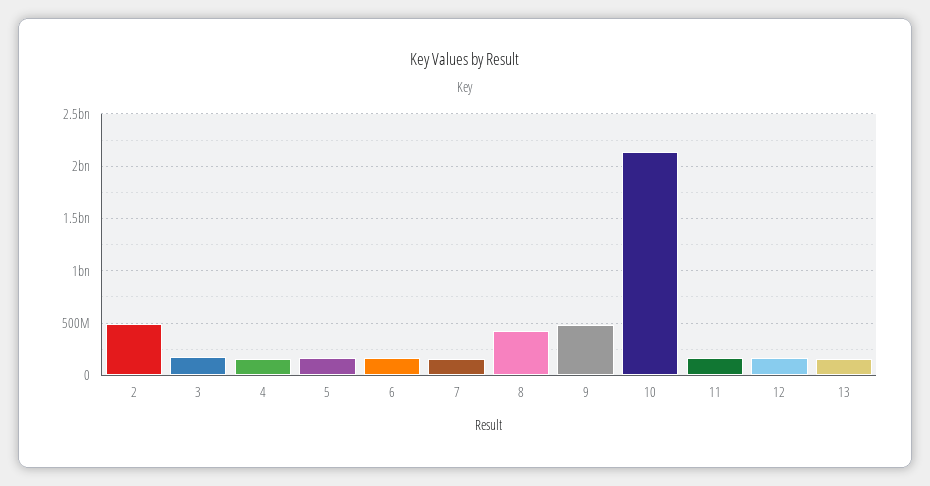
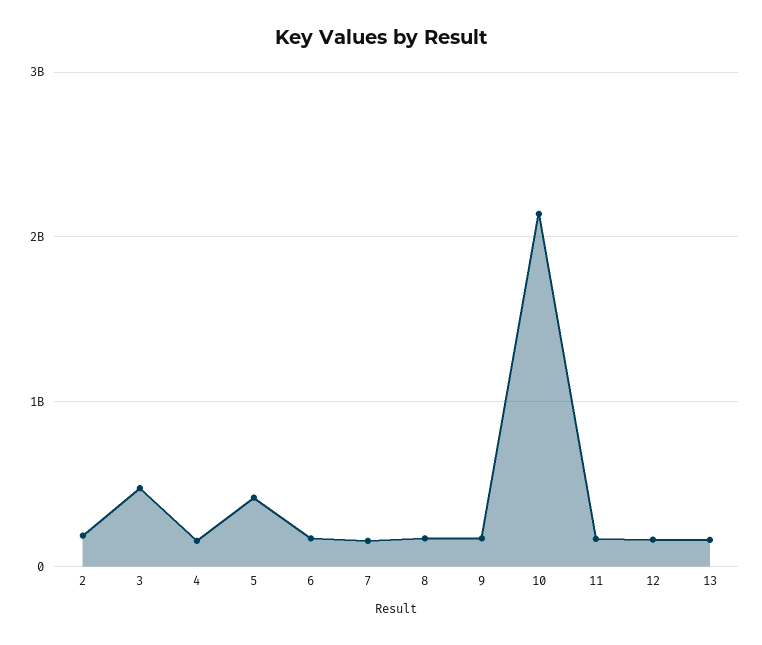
2: 500000000 -> 200000000
3: 200000000 -> 500000000
5: 200000000 -> 400000000
8: 400000000 -> 200000000
9: 500000000 -> 200000000

